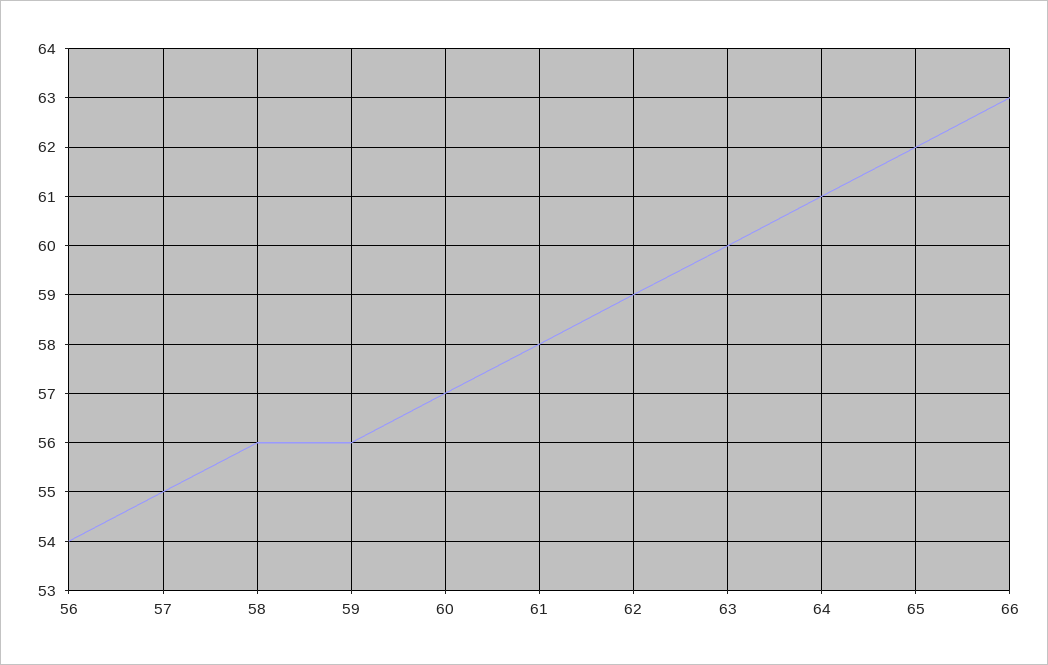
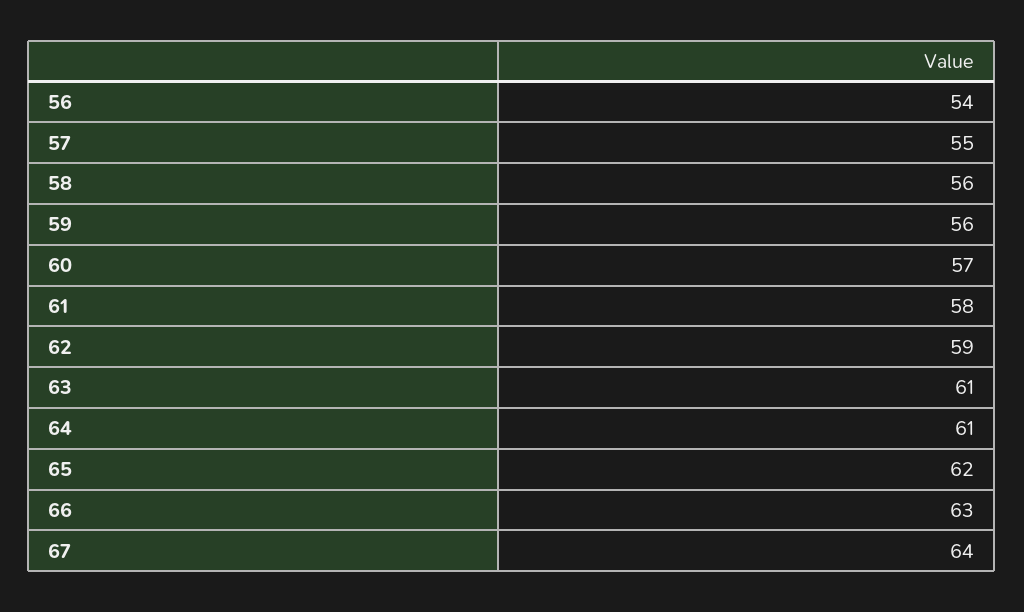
63: 60 -> 61
67: none -> 64

